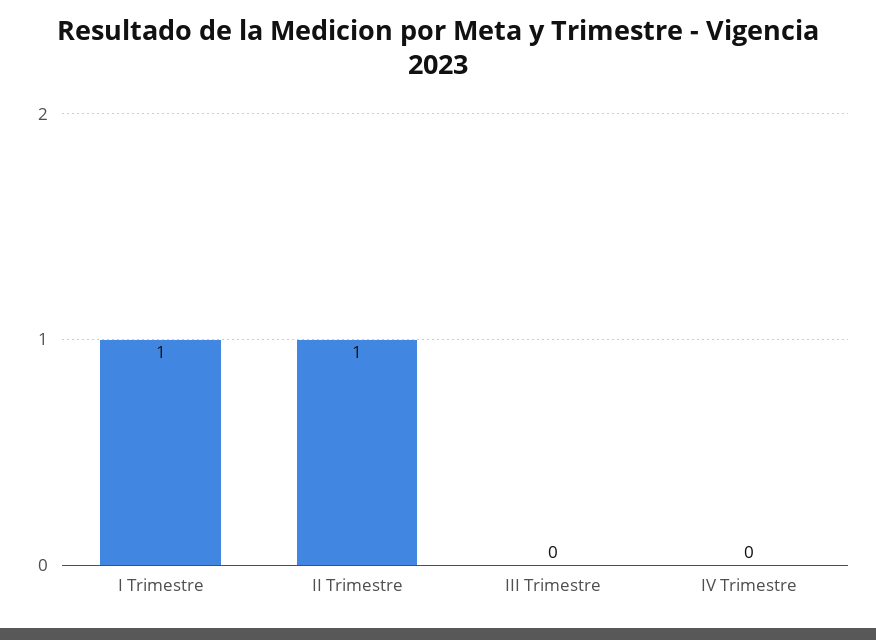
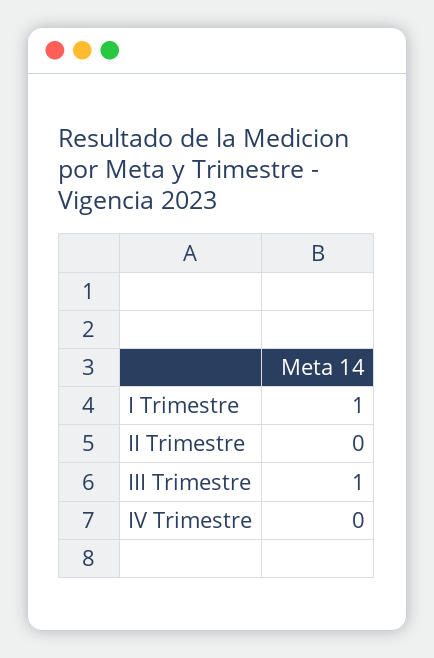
II Trimestre: 1 -> 0
III Trimestre: 0 -> 1

